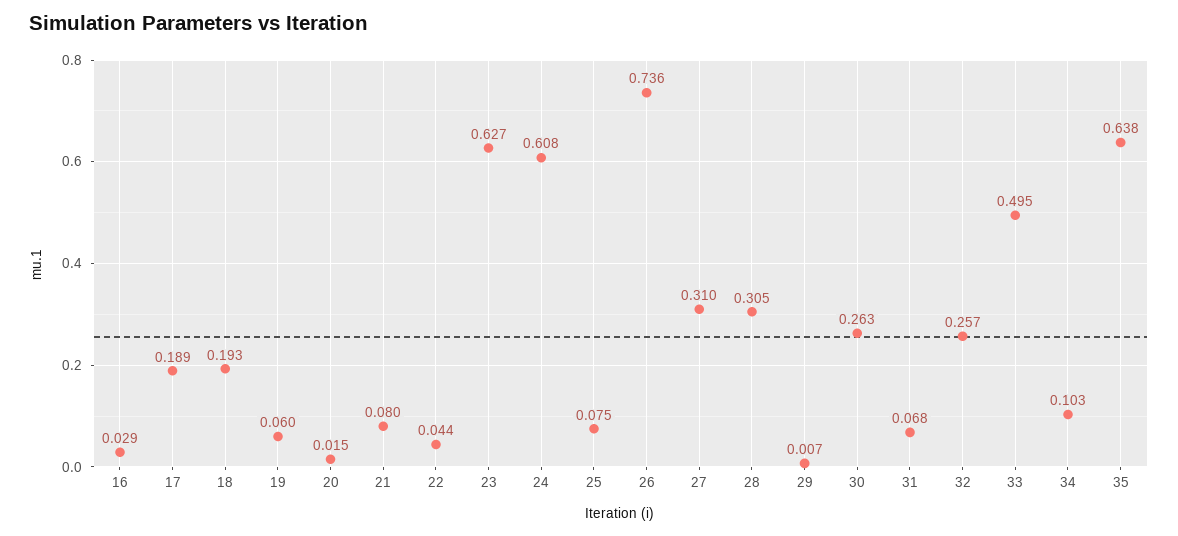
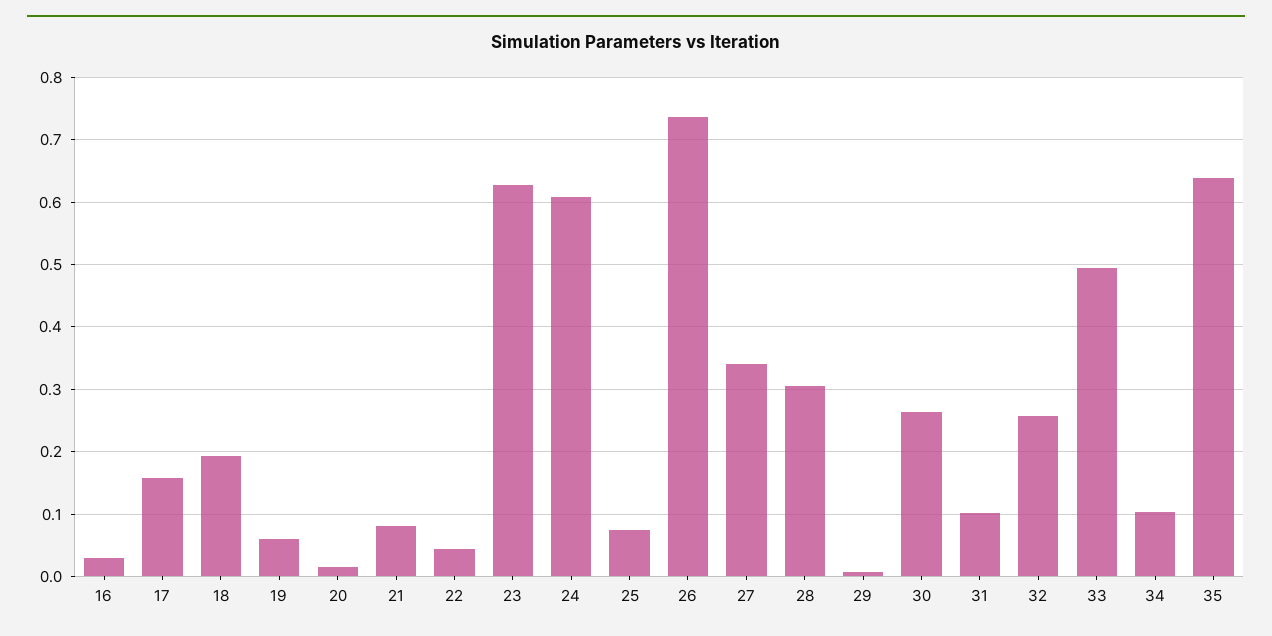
17: 0.189 -> 0.16
27: 0.31 -> 0.34
31: 0.068 -> 0.1

